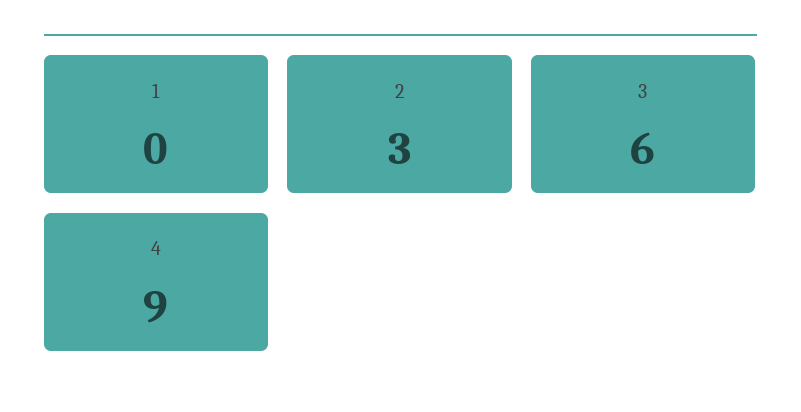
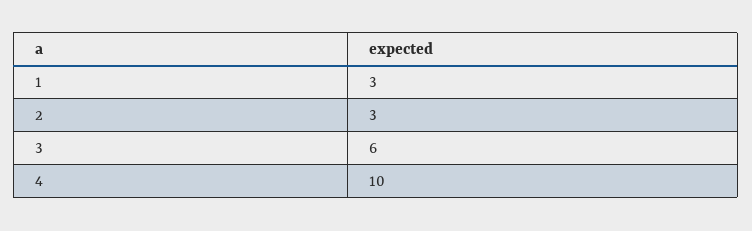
1: 0 -> 3
4: 9 -> 10

